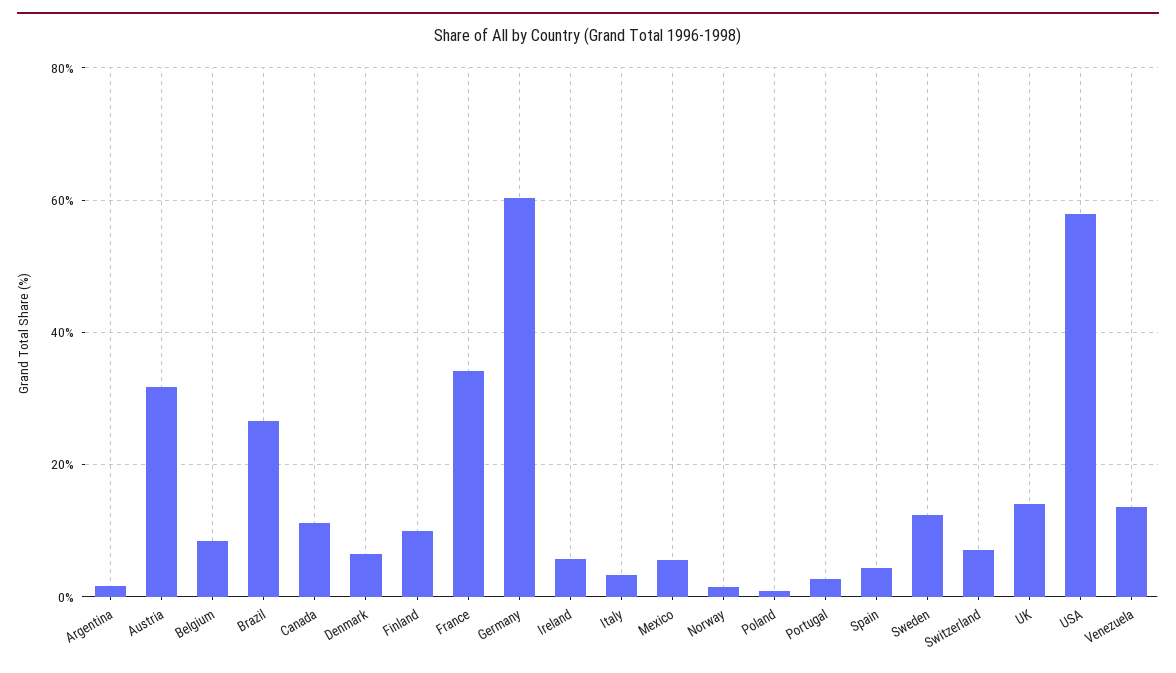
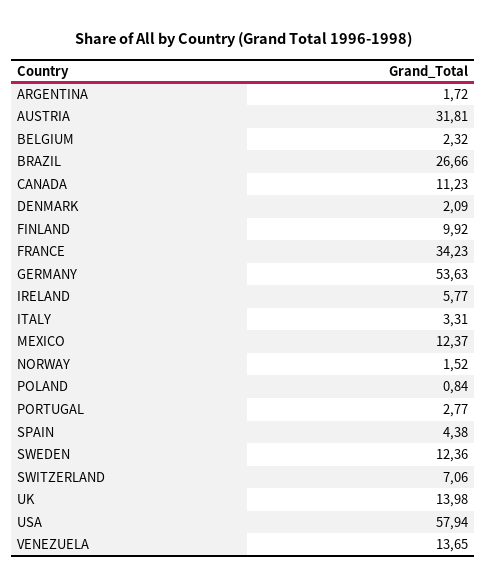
Belgium: 8 -> 2.32
Denmark: 6 -> 2.09
Germany: 60 -> 53.63
Mexico: 6 -> 12.37

